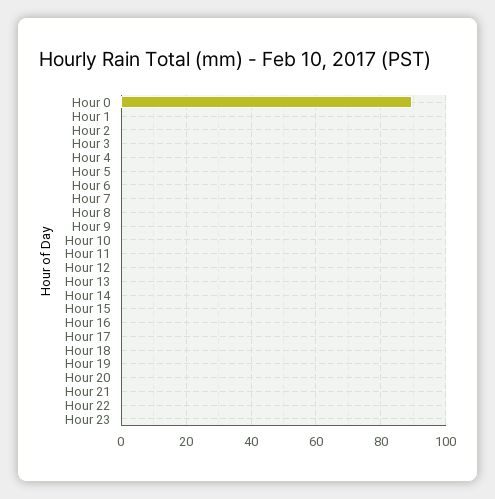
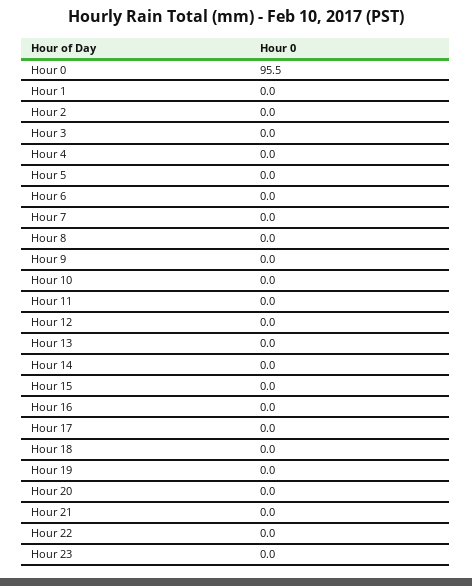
Hour 0: 90 -> 95.5

